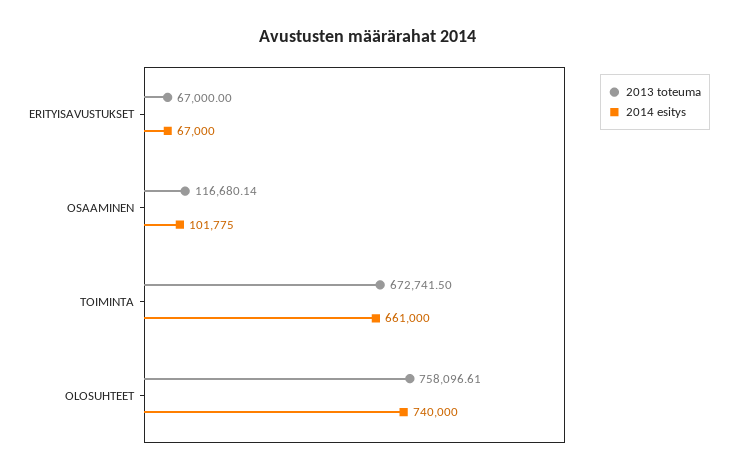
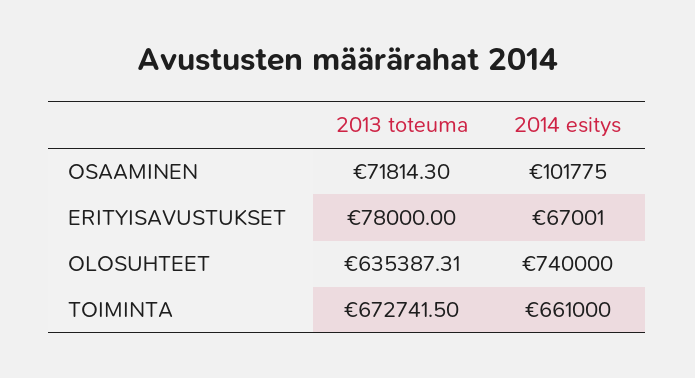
2013 toteuma, ERITYISAVUSTUKSET: 67000 -> 78000
2014 esitys, ERITYISAVUSTUKSET: 67000 -> 67001
2013 toteuma, OSAAMINEN: 116680.14 -> 71814.3
2013 toteuma, OLOSUHTEET: 758096.61 -> 635387.31

